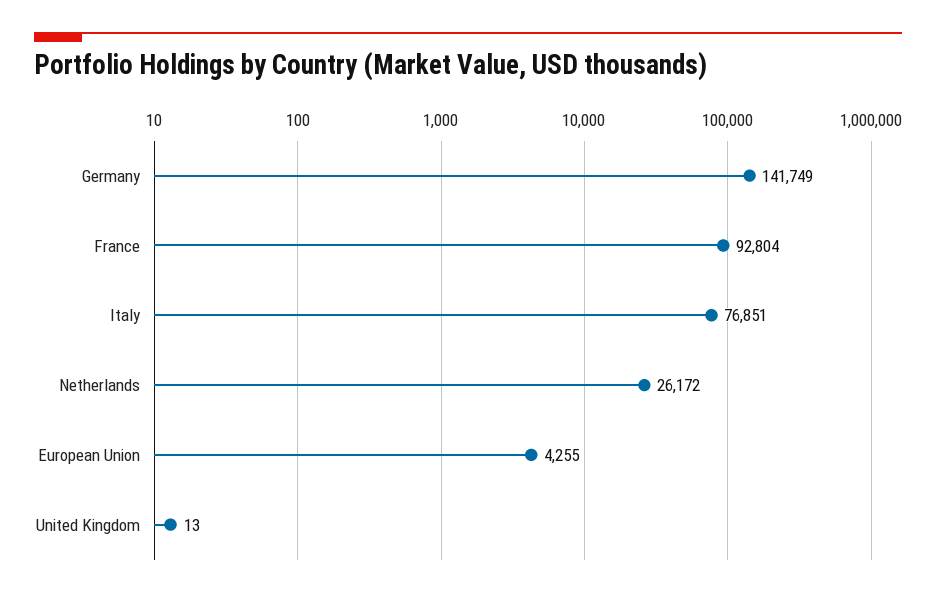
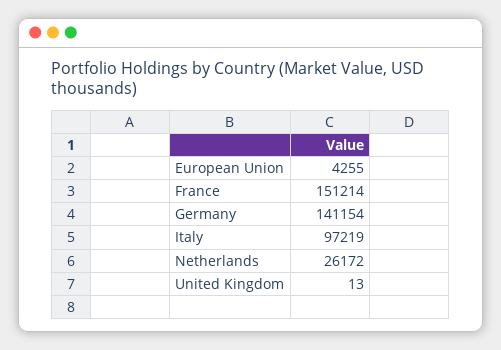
Germany: 141749 -> 141154
France: 92804 -> 151214
Italy: 76851 -> 97219

